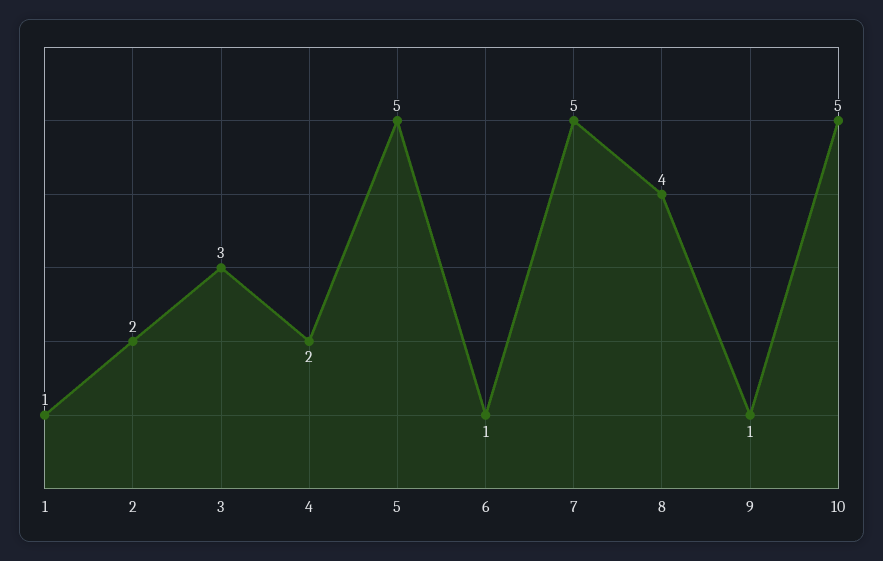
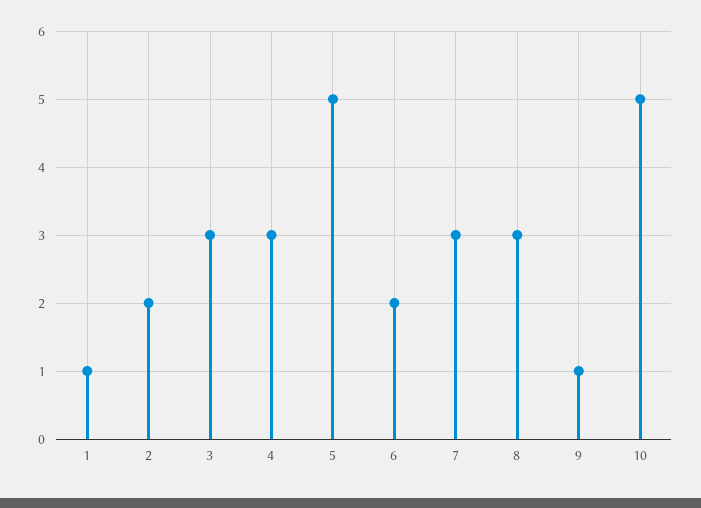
4: 2 -> 3
6: 1 -> 2
7: 5 -> 3
8: 4 -> 3

